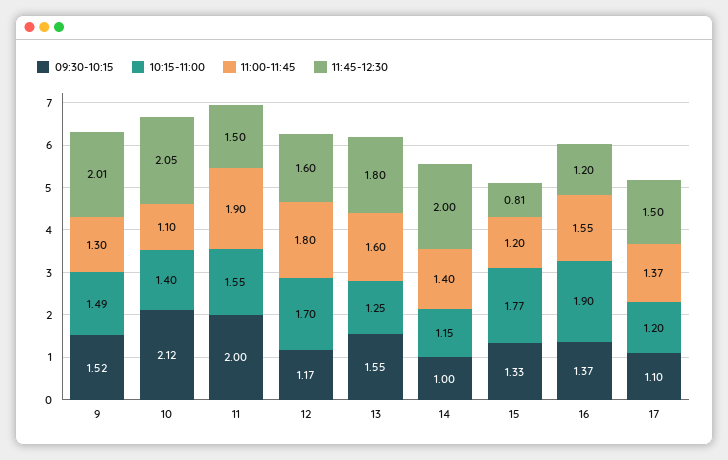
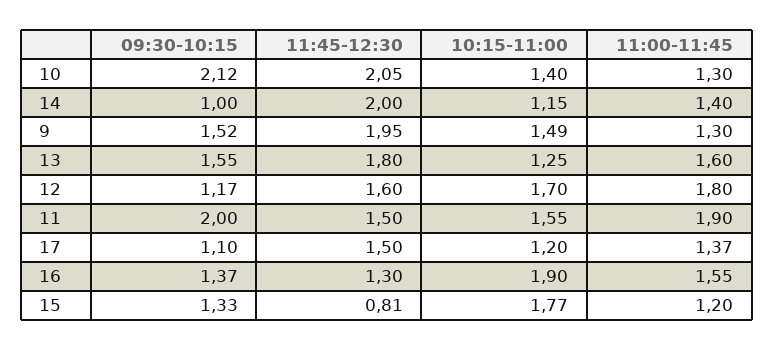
11:45-12:30, 9: 2.01 -> 1.95
11:00-11:45, 10: 1.1 -> 1.3
11:45-12:30, 16: 1.2 -> 1.3

